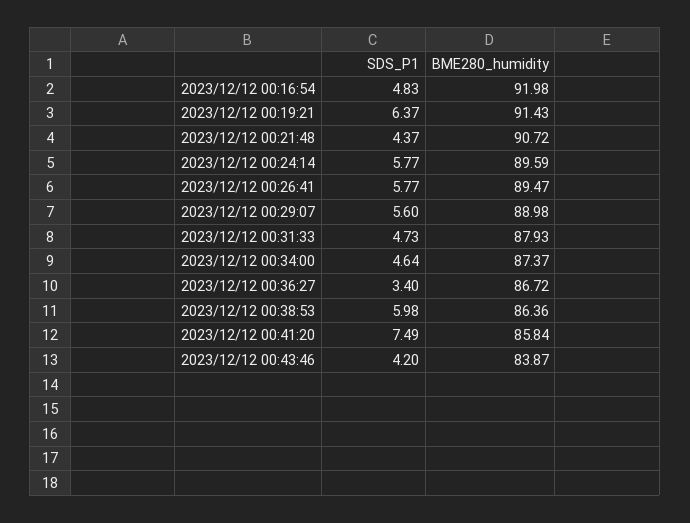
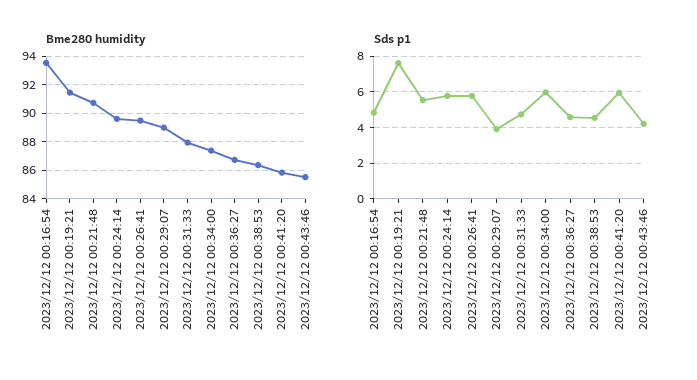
BME280_humidity, 2023/12/12 00:16:54: 91.98 -> 93.5
SDS_P1, 2023/12/12 00:19:21: 6.37 -> 7.5
SDS_P1, 2023/12/12 00:21:48: 4.37 -> 5.5
SDS_P1, 2023/12/12 00:29:07: 5.6 -> 4
SDS_P1, 2023/12/12 00:34:00: 4.64 -> 6
SDS_P1, 2023/12/12 00:36:27: 3.4 -> 4.5
SDS_P1, 2023/12/12 00:38:53: 5.98 -> 4.5
SDS_P1, 2023/12/12 00:41:20: 7.49 -> 6
BME280_humidity, 2023/12/12 00:43:46: 83.87 -> 85.5

